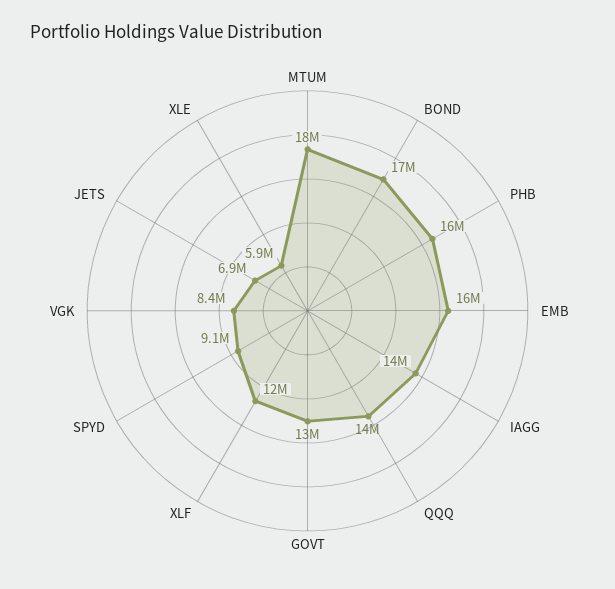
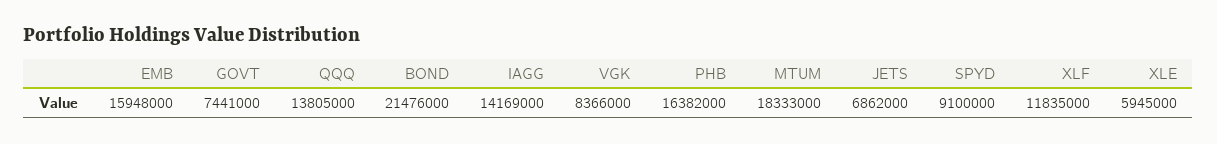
BOND: 17000000 -> 21476000
GOVT: 13000000 -> 7441000

